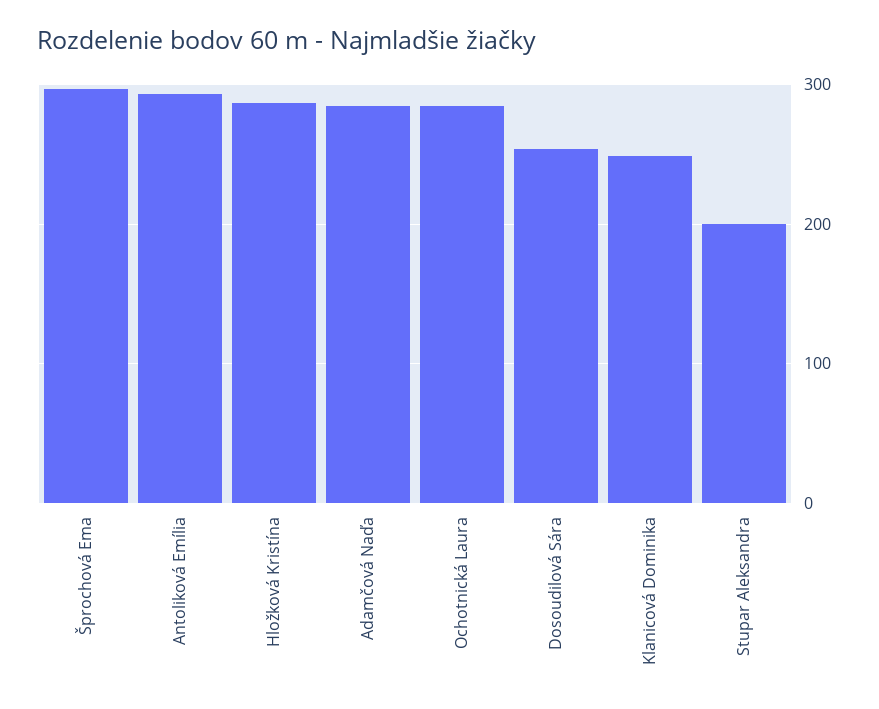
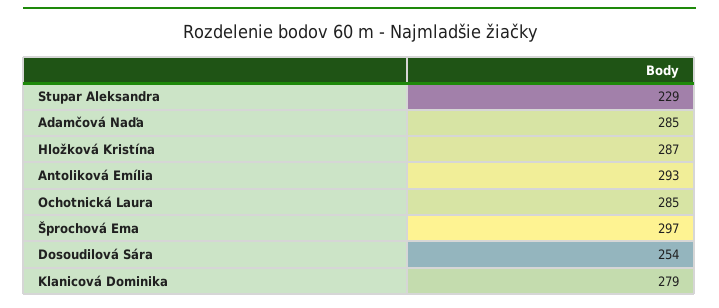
Klanicová Dominika: 250 -> 279
Stupar Aleksandra: 200 -> 229

